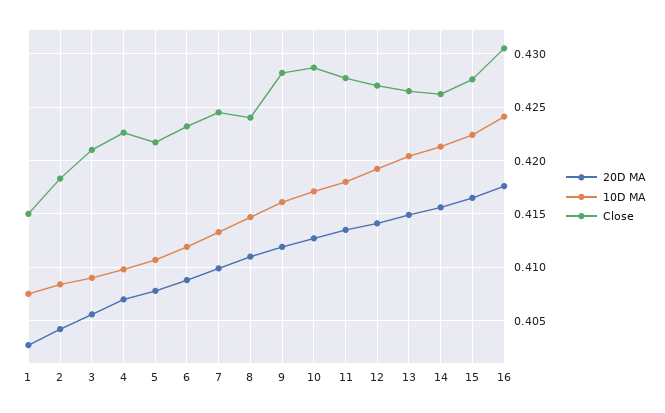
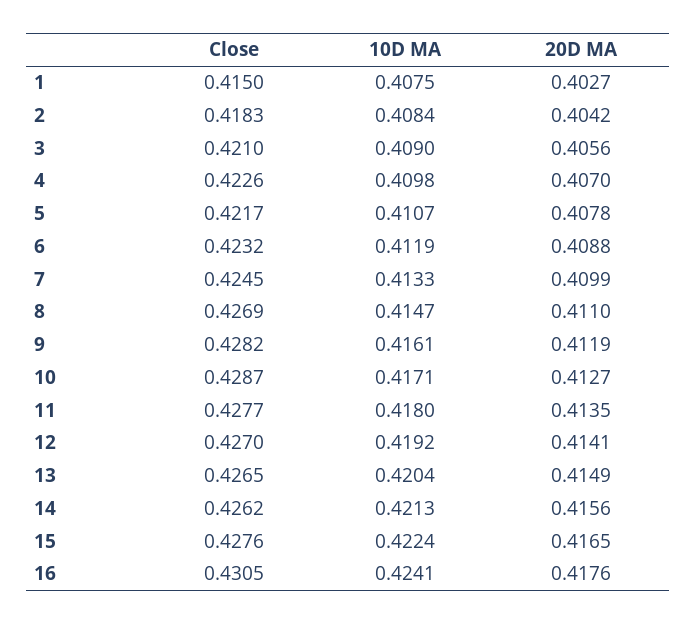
Close, 8: 0.424 -> 0.4269

